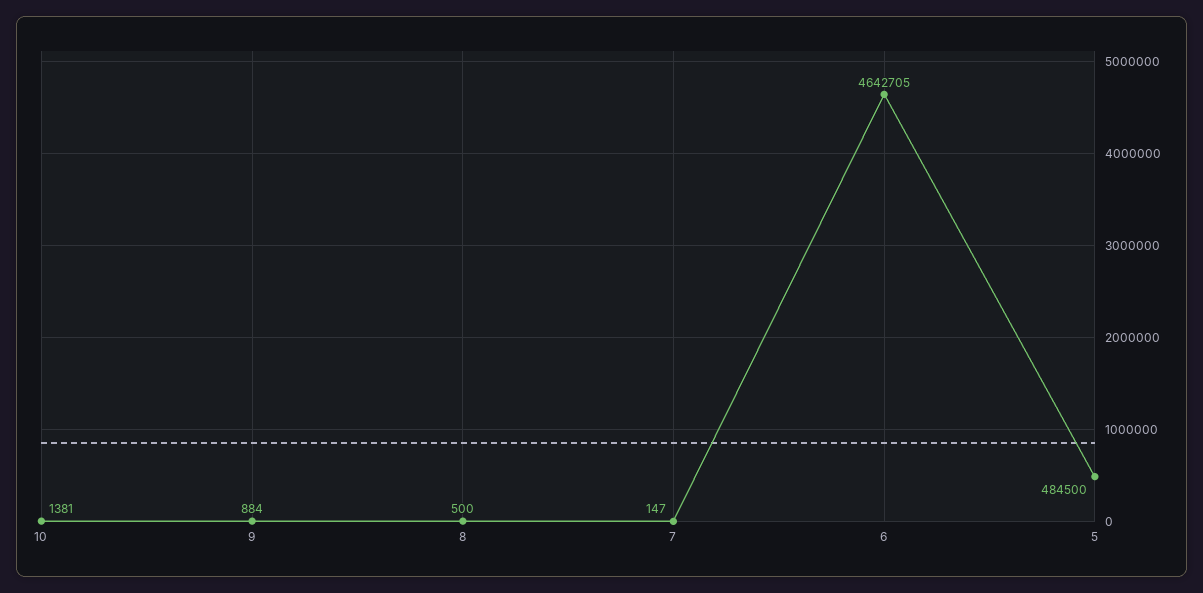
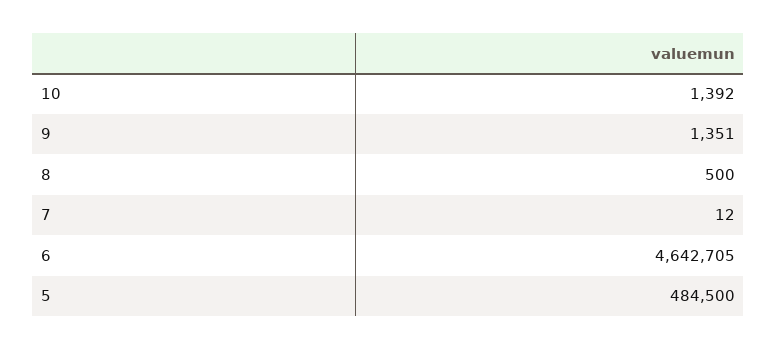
10: 1381 -> 1392
9: 884 -> 1351
7: 147 -> 12

